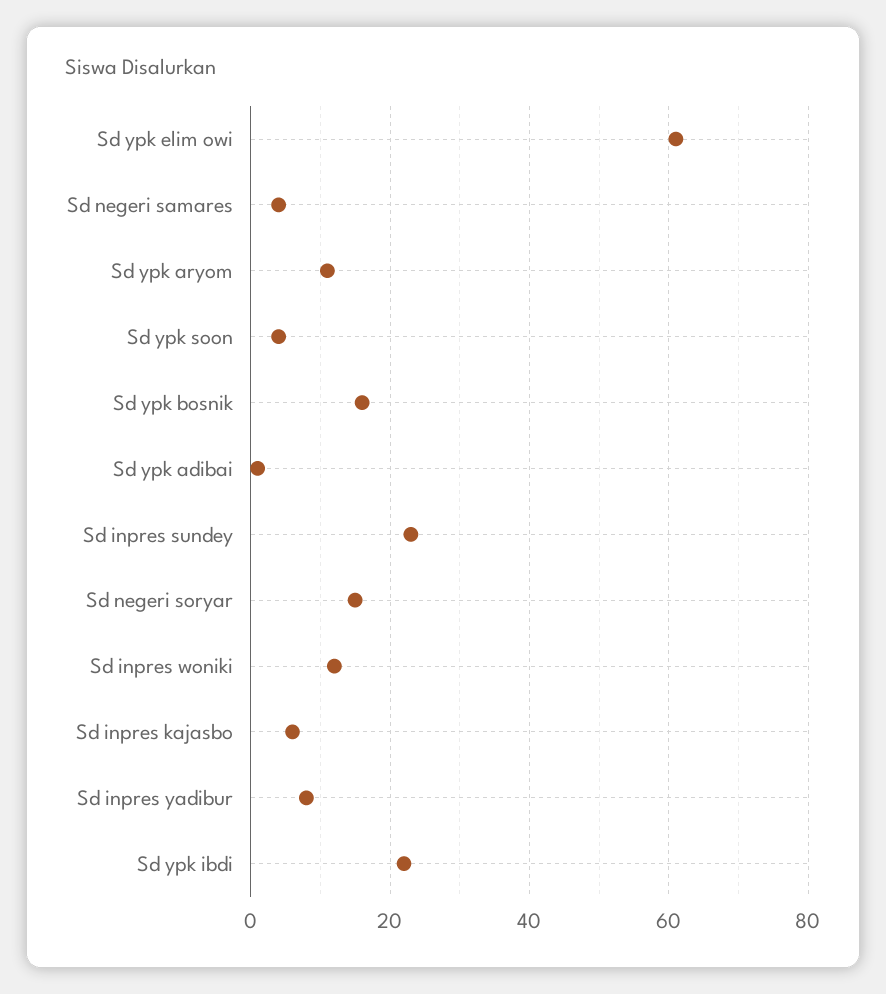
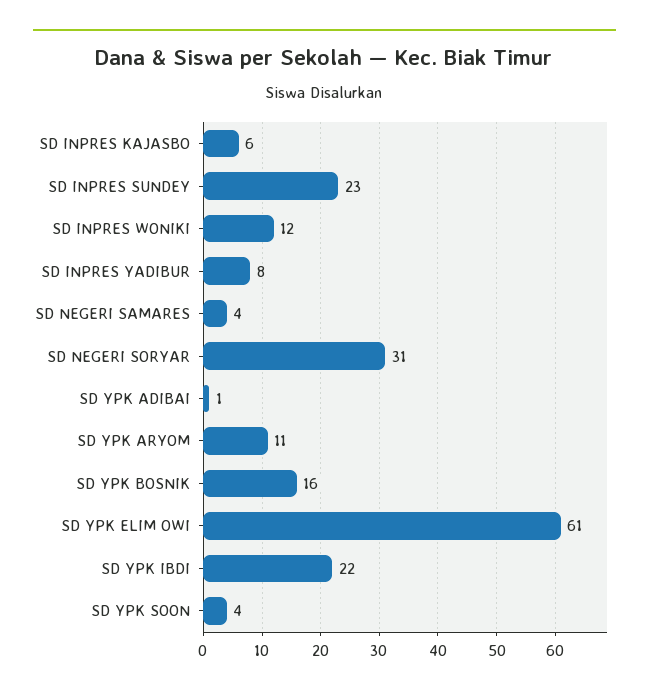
Sd negeri soryar: 15 -> 31

